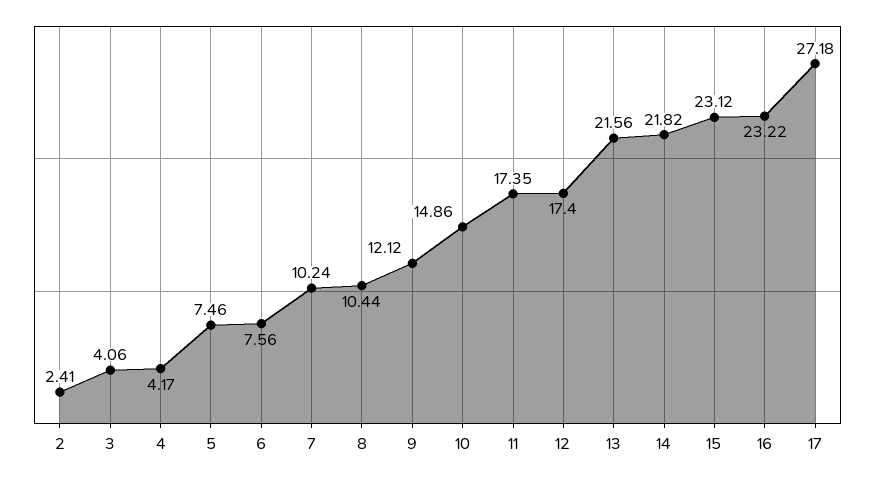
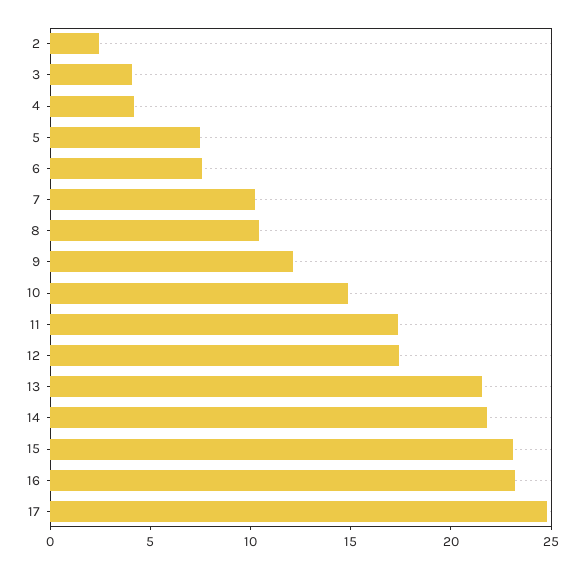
17: 27.18 -> 25

